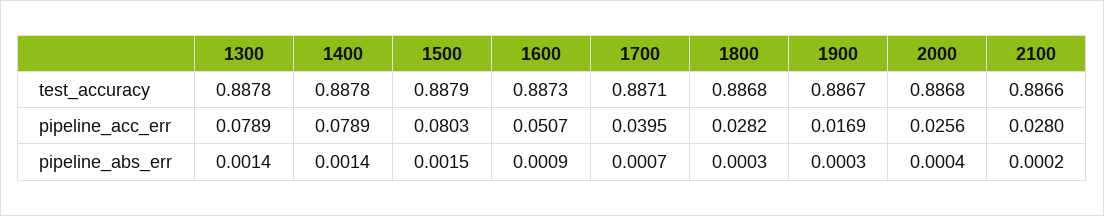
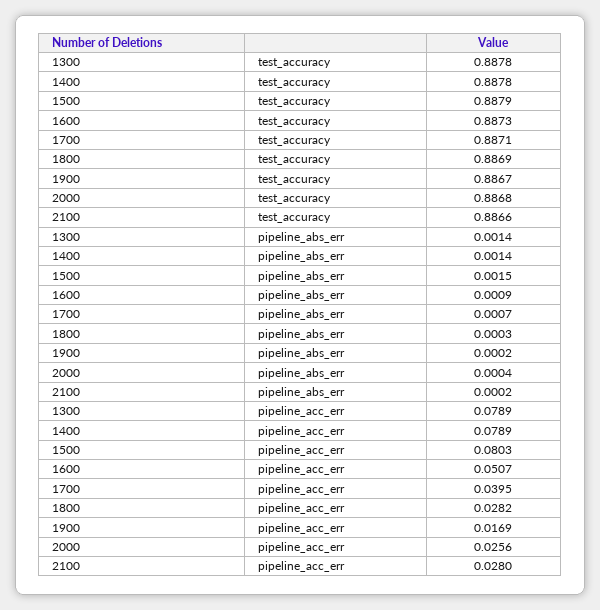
1800, test_accuracy: 0.8868 -> 0.8869
1900, pipeline_abs_err: 0.0003 -> 0.0002

